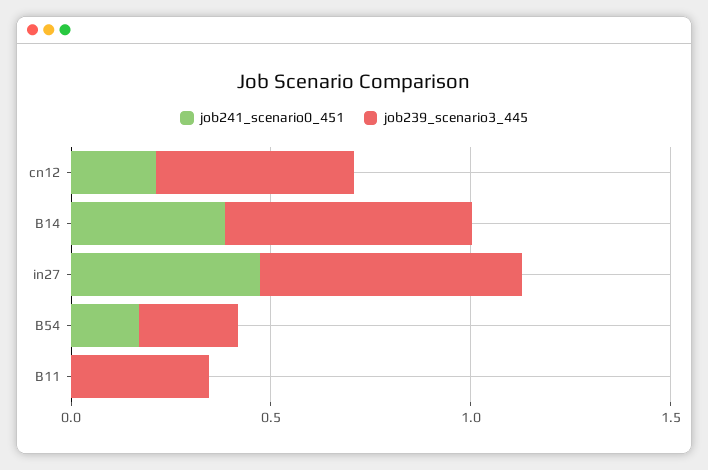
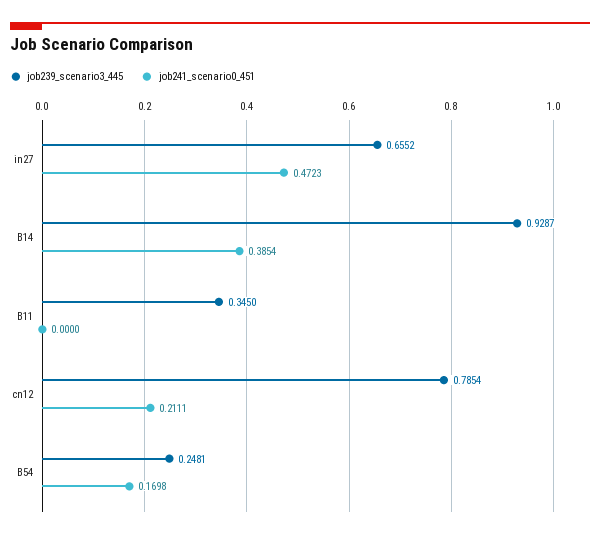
job239_scenario3_445, cn12: 0.5 -> 0.7854
job239_scenario3_445, B14: 0.6 -> 0.9287

